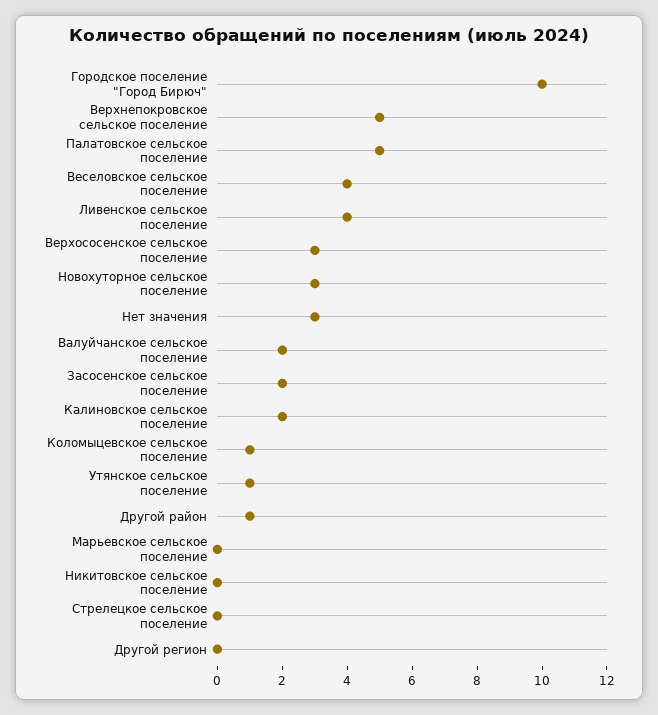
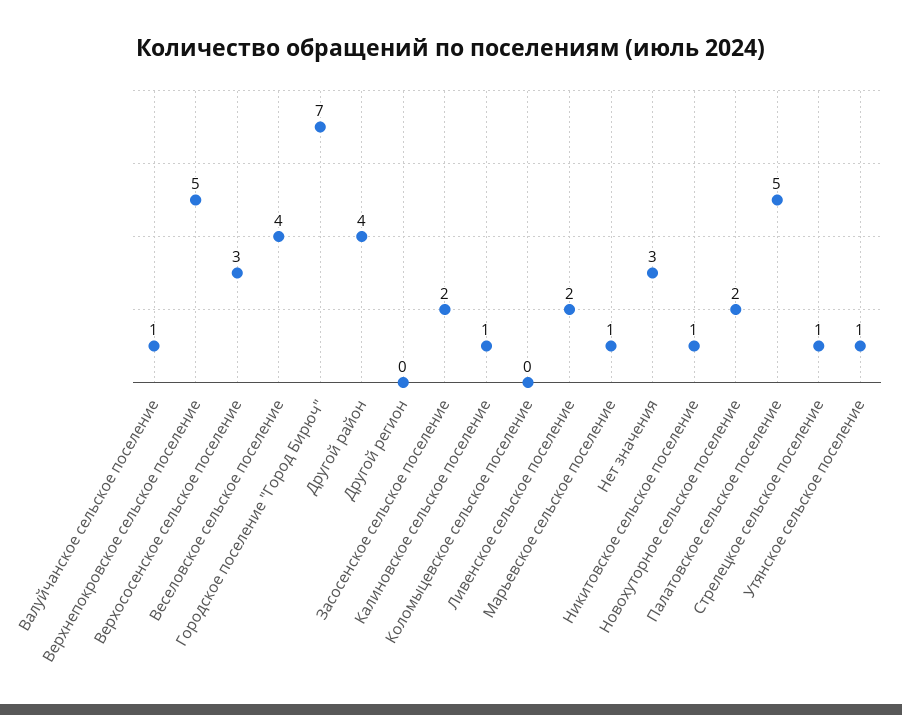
Городское поселение "Город Бирюч": 10 -> 7
Ливенское сельское поселение: 4 -> 2
Новохуторное сельское поселение: 3 -> 2
Валуйчанское сельское поселение: 2 -> 1
Калиновское сельское поселение: 2 -> 1
Коломыцевское сельское поселение: 1 -> 0
Другой район: 1 -> 4
Марьевское сельское поселение: 0 -> 1
Никитовское сельское поселение: 0 -> 1
Стрелецкое сельское поселение: 0 -> 1

